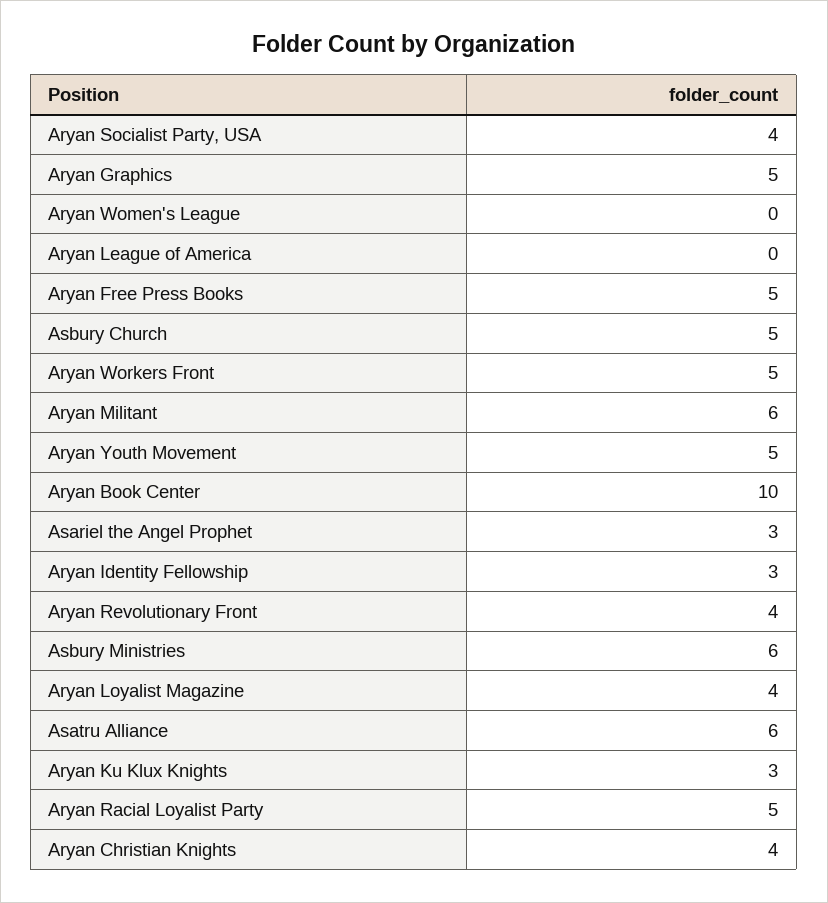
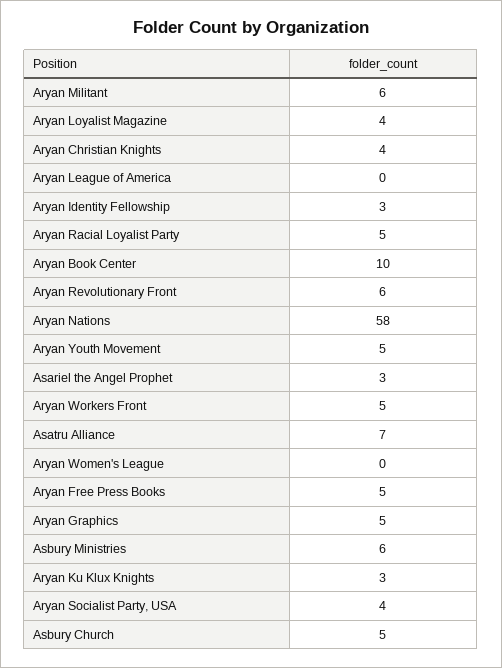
Aryan Revolutionary Front: 4 -> 6
Asatru Alliance: 6 -> 7
Aryan Nations: none -> 58

